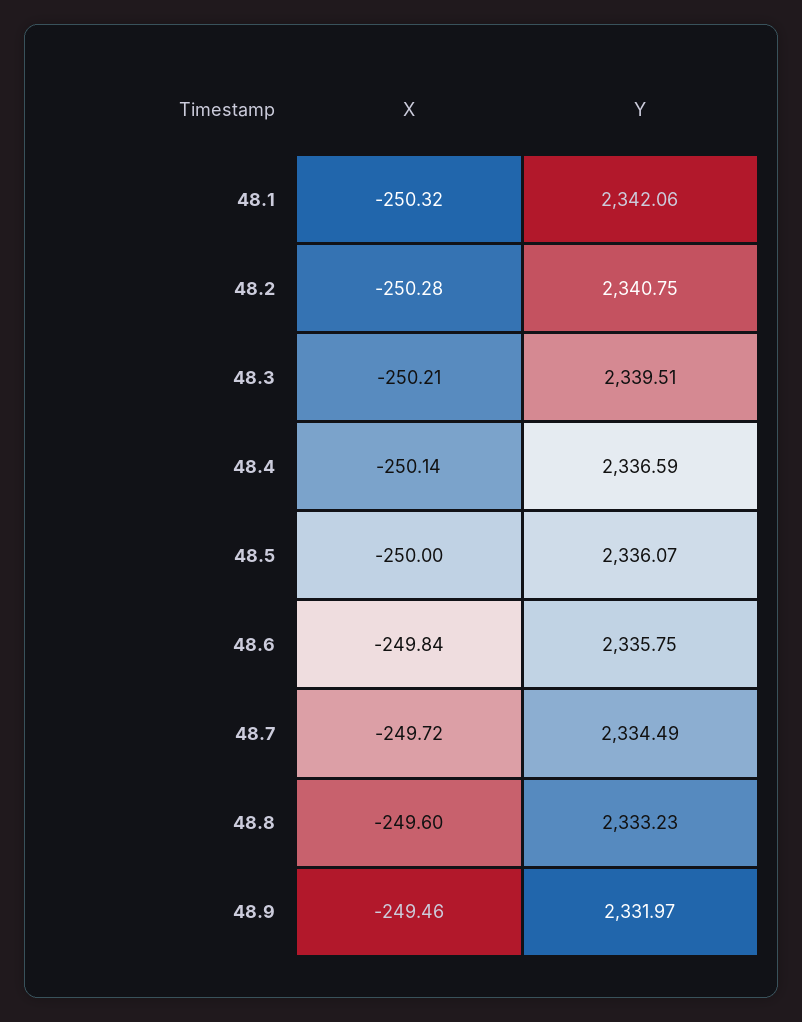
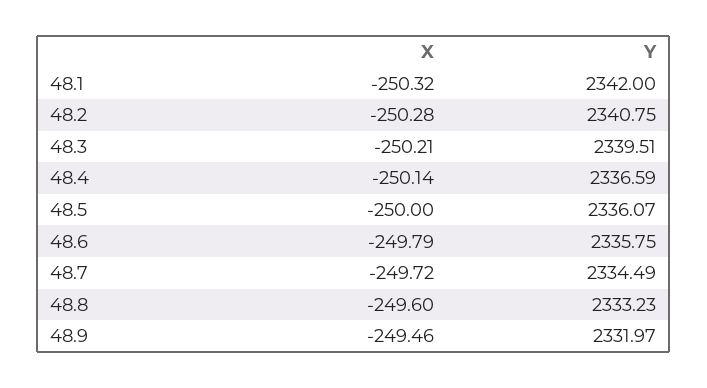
Y, 48.1: 2342.06 -> 2342
X, 48.6: -249.84 -> -249.79

